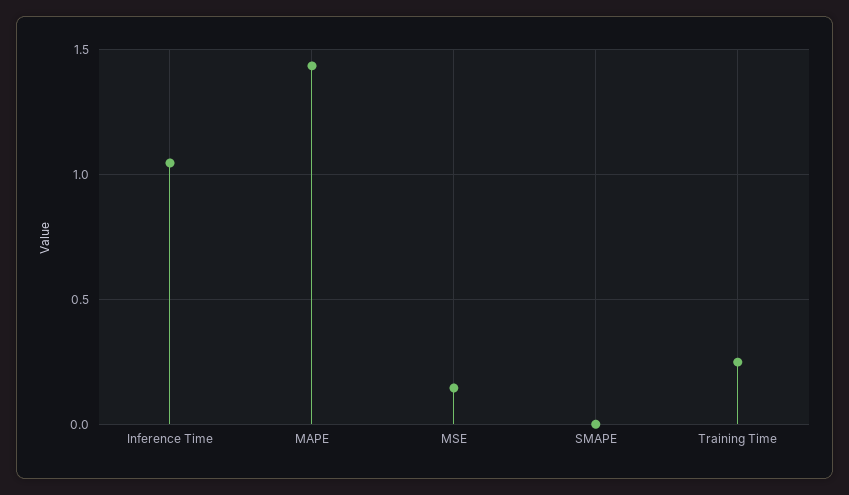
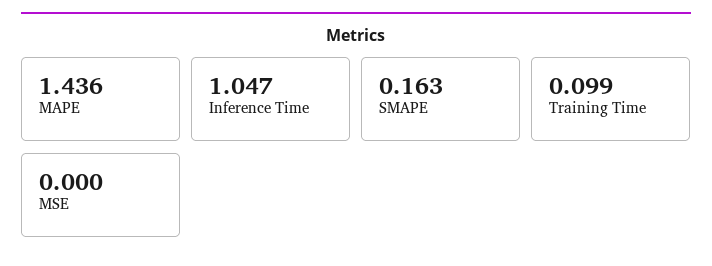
MSE: 0.15 -> 0
SMAPE: 0 -> 0.163
Training Time: 0.25 -> 0.099

